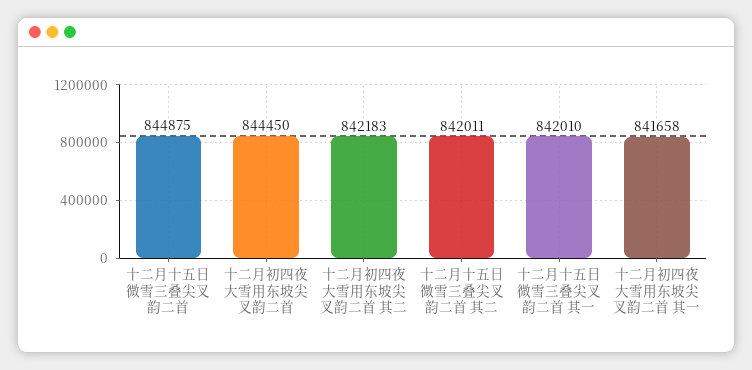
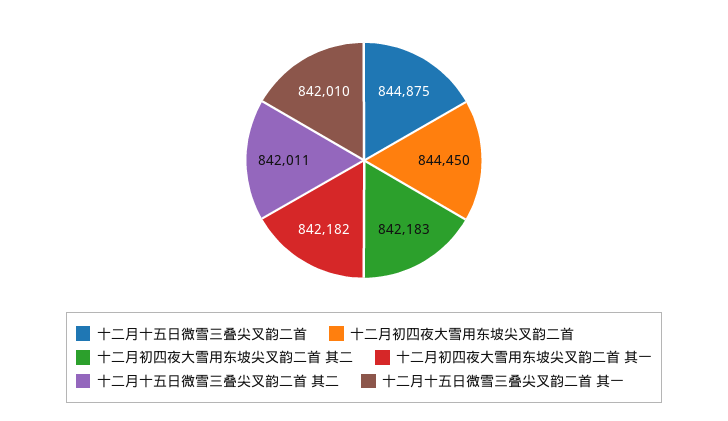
十二月初四夜大雪用东坡尖叉韵二首 其一: 841658 -> 842182

